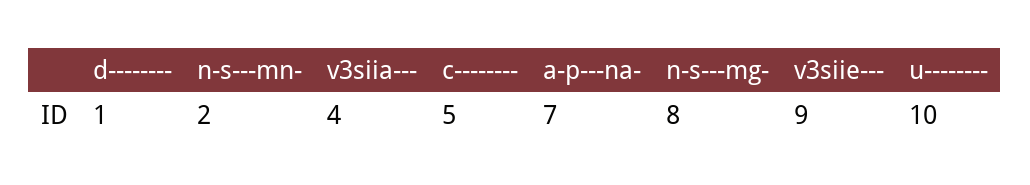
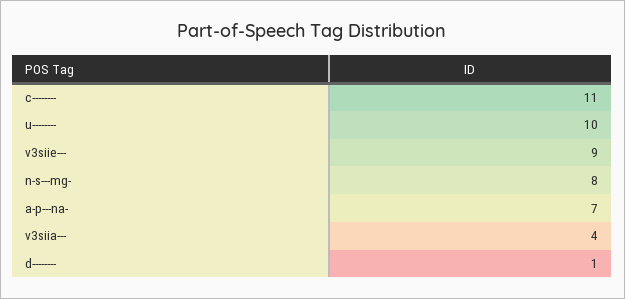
n-s---mn-: 2 -> none
c--------: 5 -> 11

